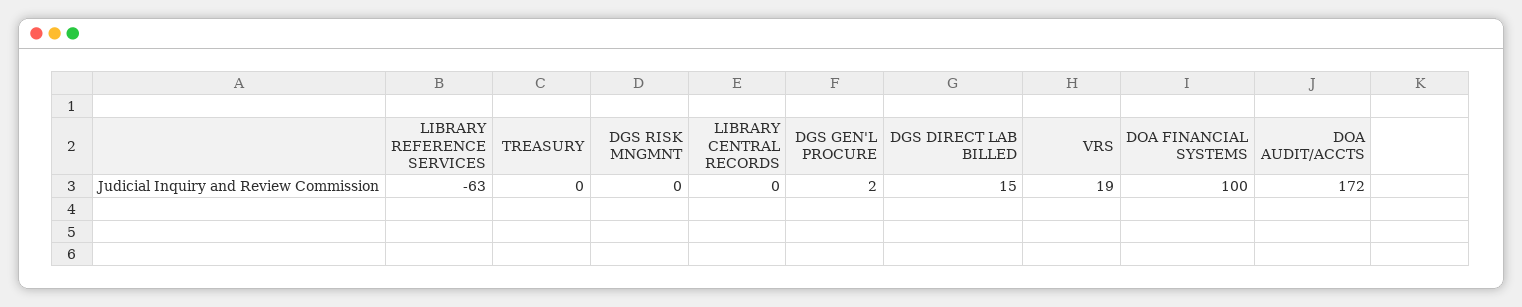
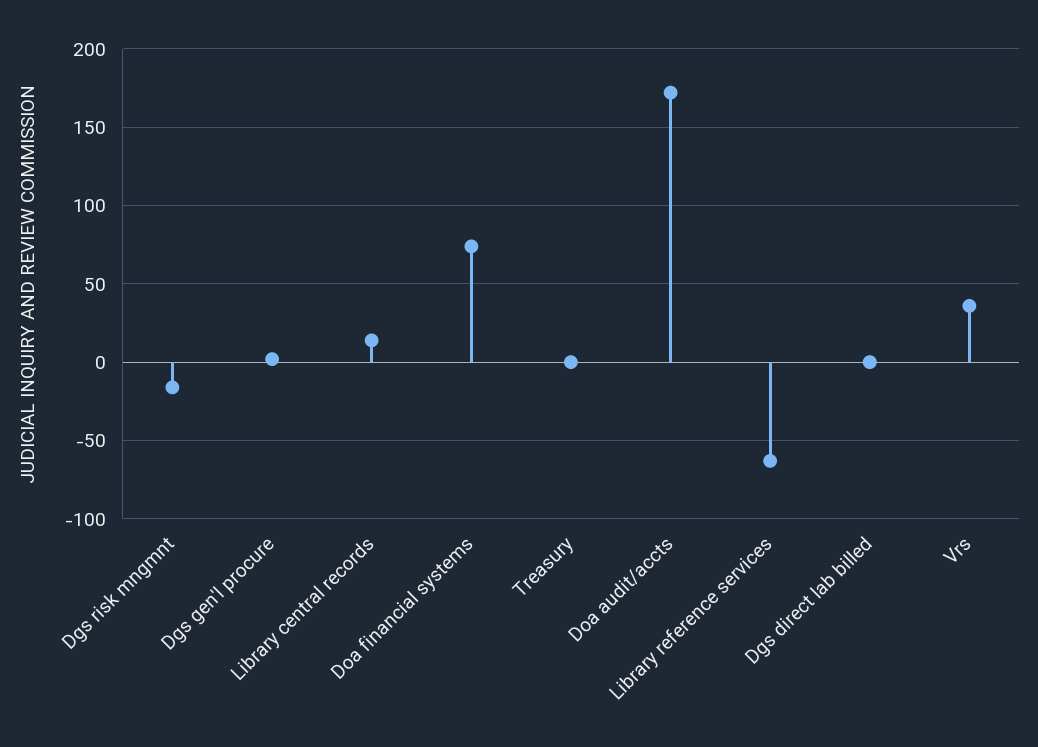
DGS RISK MNGMNT: 0 -> -15
LIBRARY CENTRAL RECORDS: 0 -> 15
DGS DIRECT LAB BILLED: 15 -> 0
VRS: 19 -> 35
DOA FINANCIAL SYSTEMS: 100 -> 75

